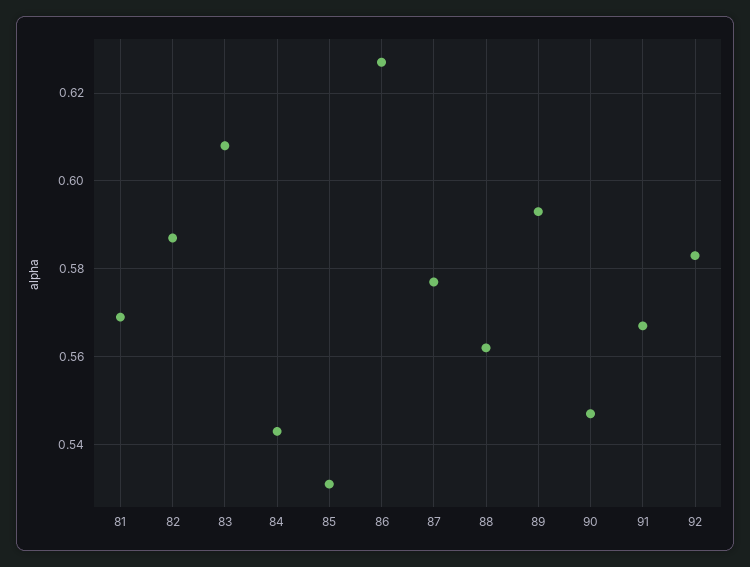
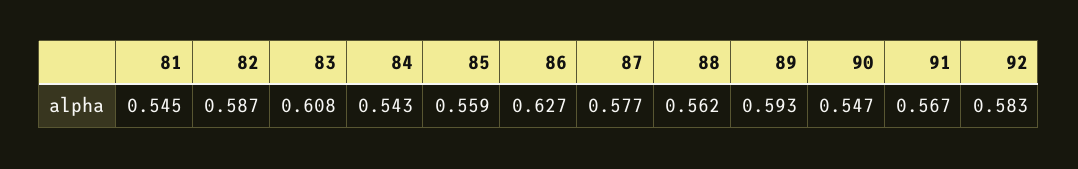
81: 0.57 -> 0.545
85: 0.53 -> 0.559

